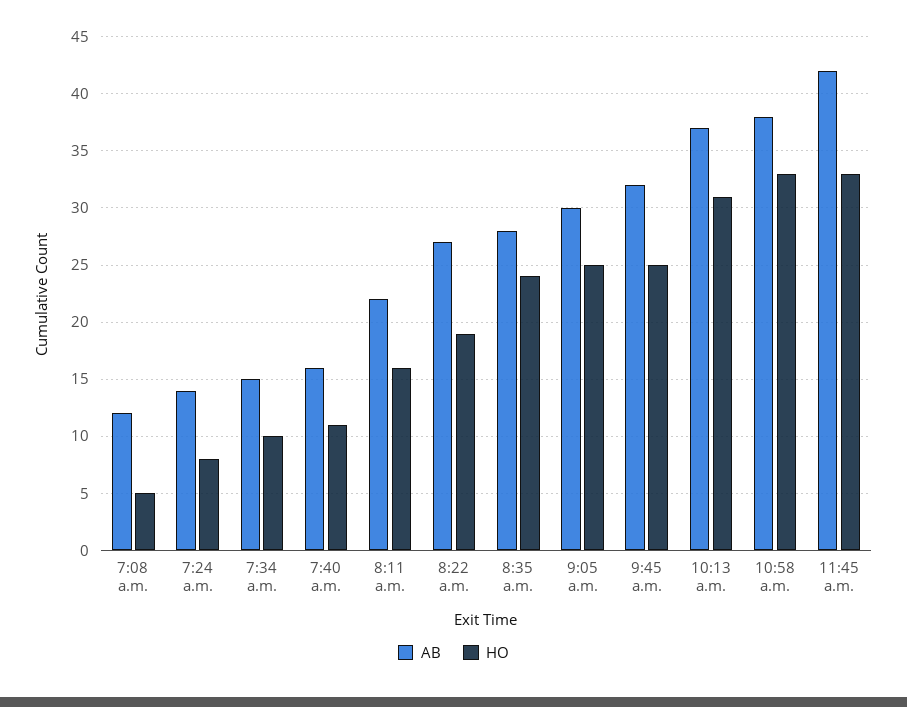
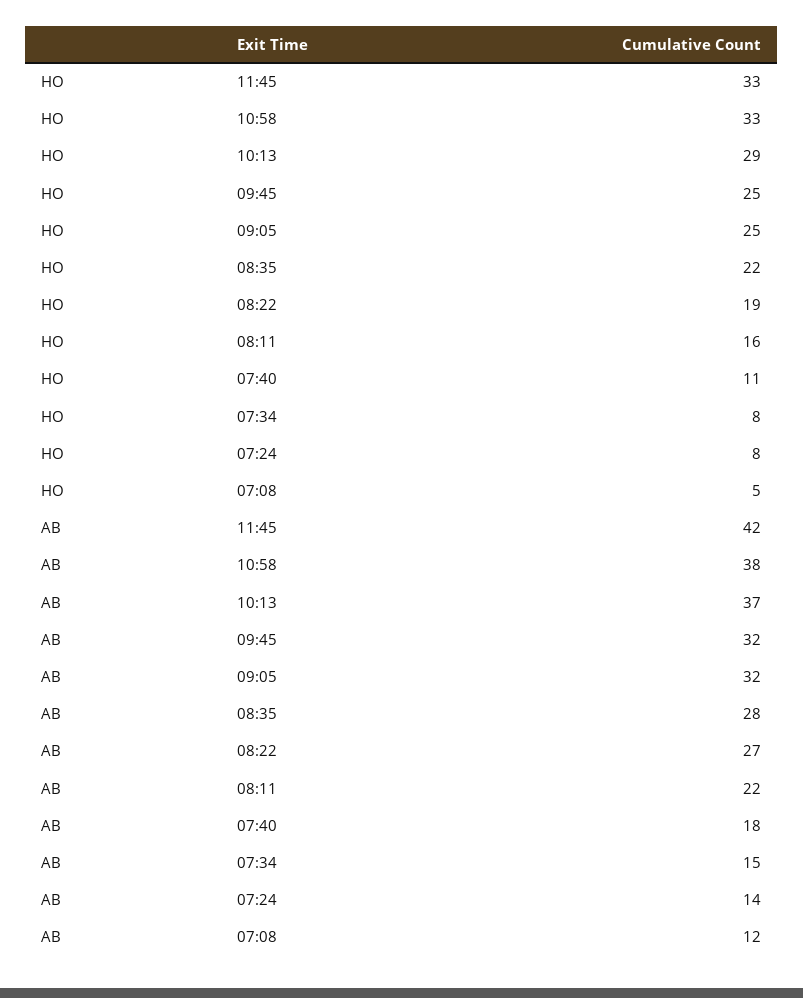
HO, 7:34 a.m.: 10 -> 8
AB, 7:40 a.m.: 16 -> 18
HO, 8:35 a.m.: 24 -> 22
AB, 9:05 a.m.: 30 -> 32
HO, 10:13 a.m.: 31 -> 29

